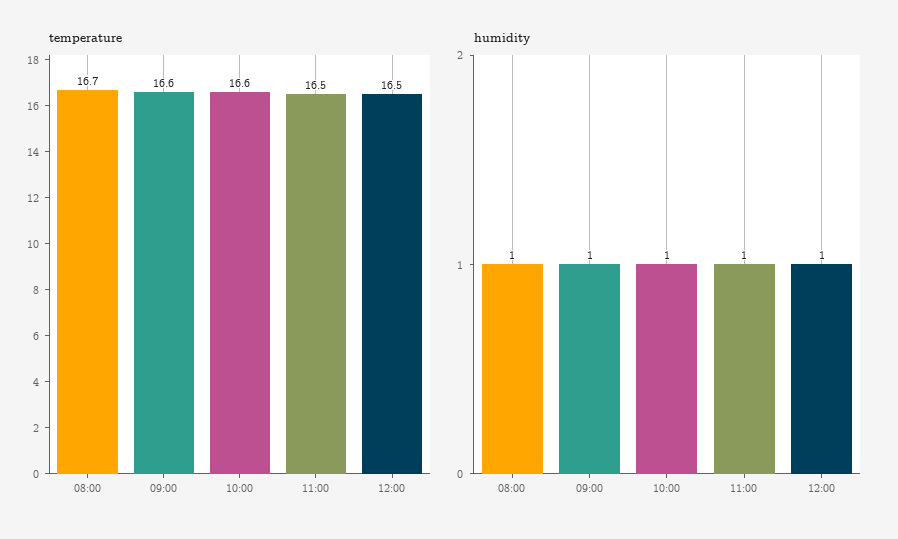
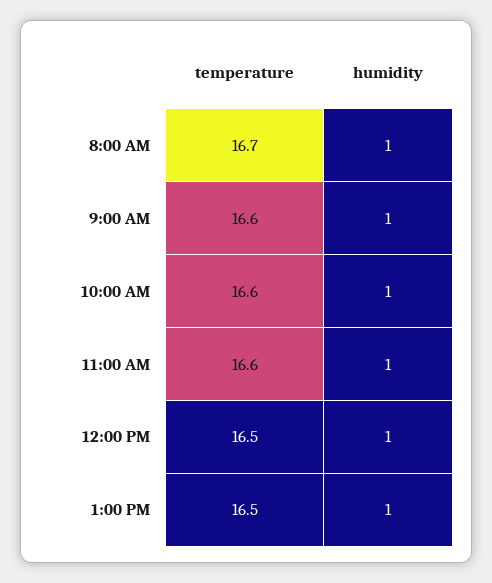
temperature, 11:00: 16.5 -> 16.6
temperature, 1:00 PM: none -> 16.5
humidity, 1:00 PM: none -> 1

